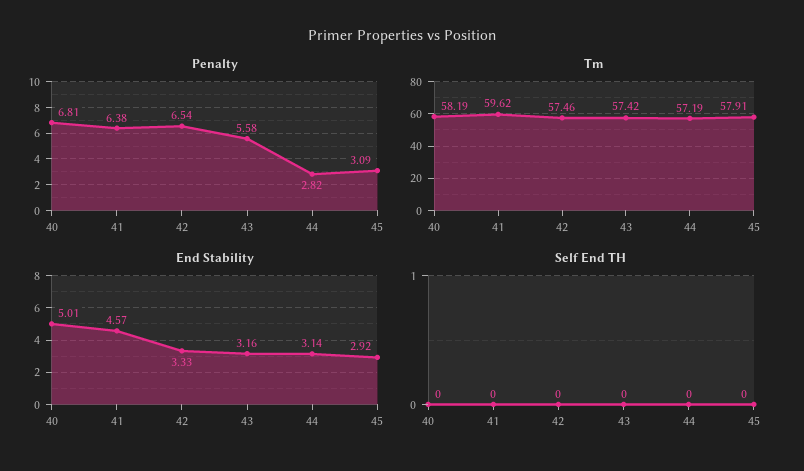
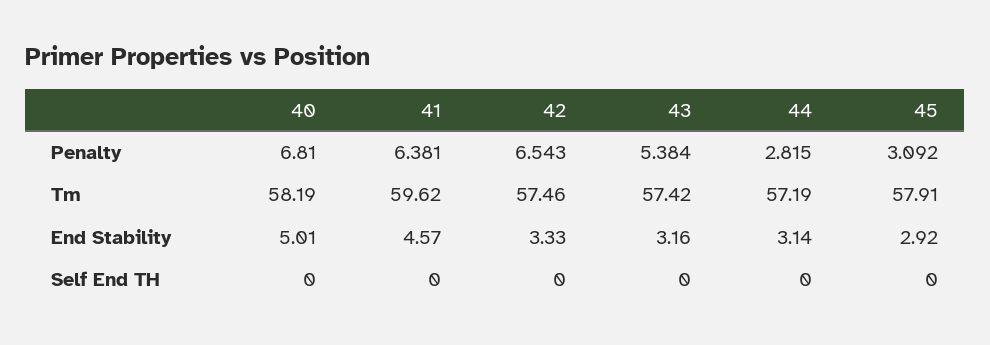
Penalty, 43: 5.58 -> 5.384

